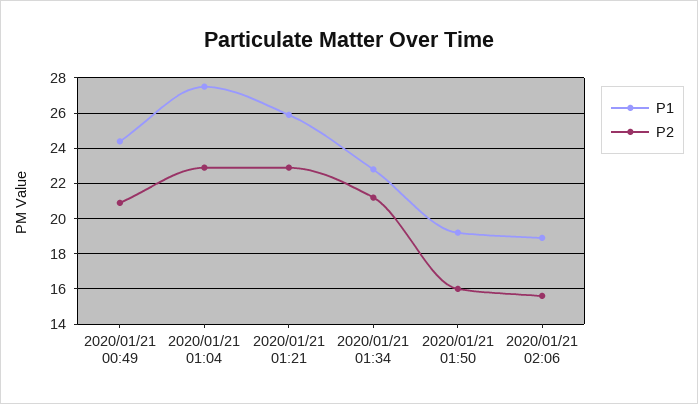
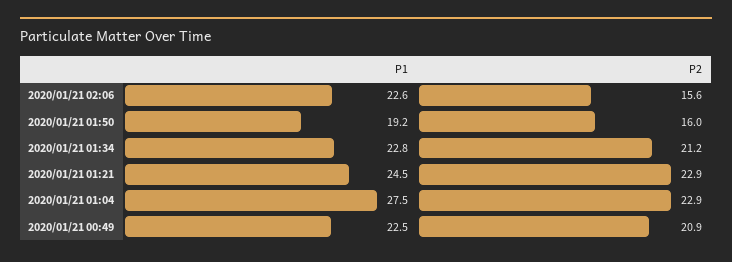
P1, 2020/01/21 00:49: 24.5 -> 22.5
P1, 2020/01/21 01:21: 26 -> 24.5
P1, 2020/01/21 02:06: 19 -> 22.6

